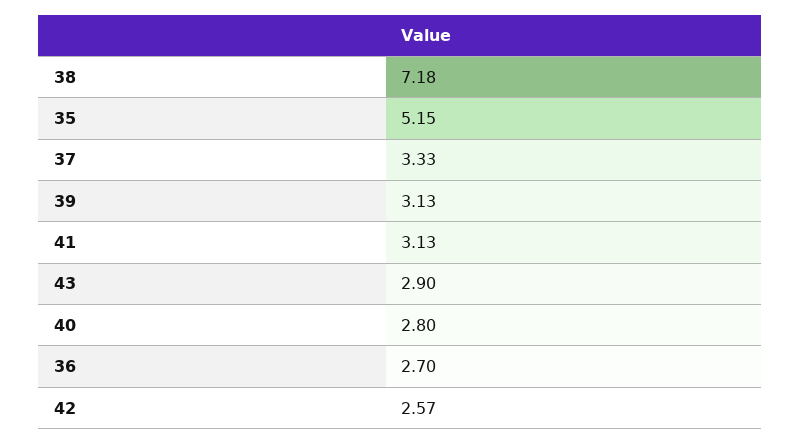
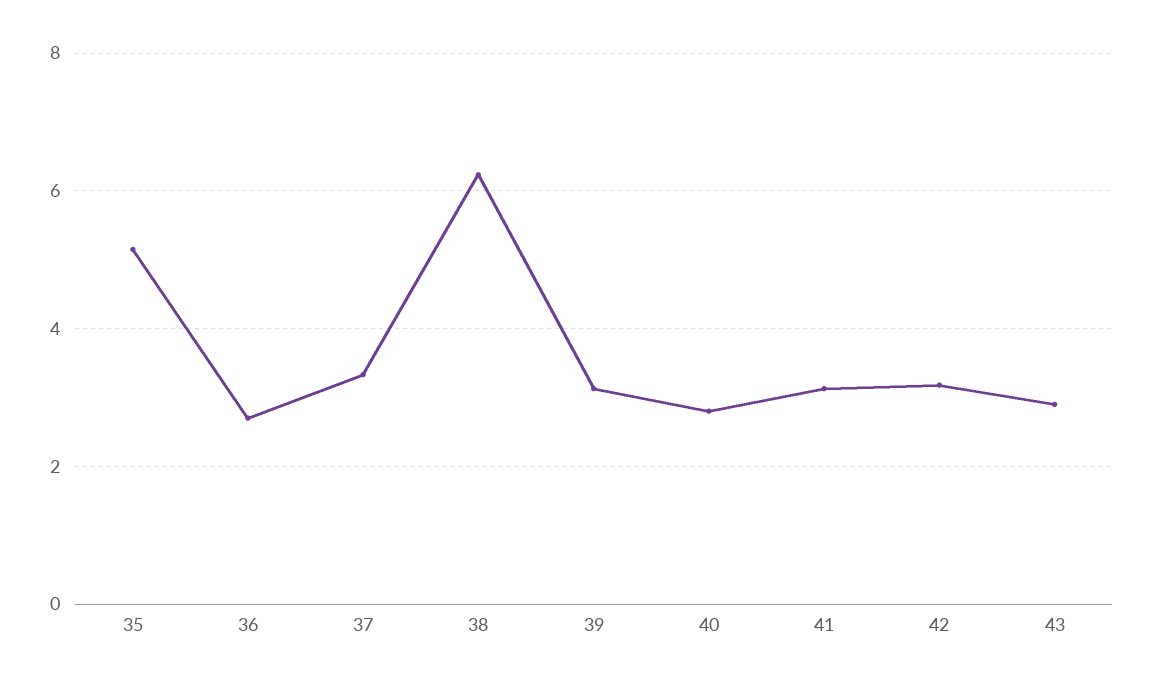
38: 7.18 -> 6.2
42: 2.57 -> 3.2

